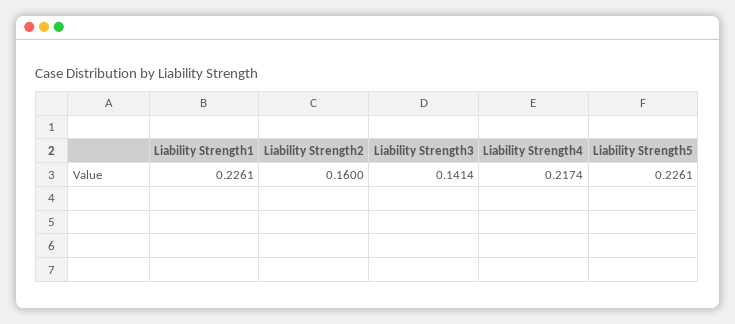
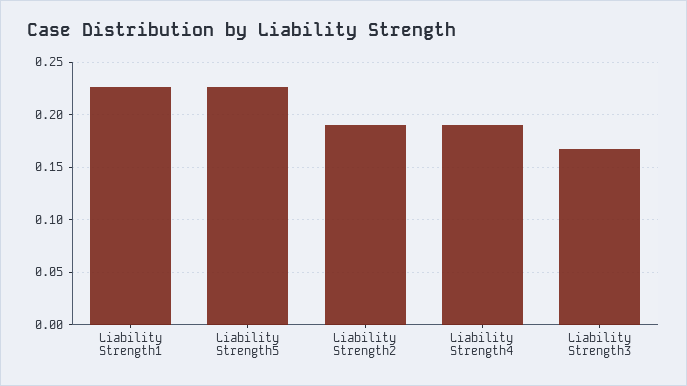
Liability Strength2: 0.16 -> 0.19
Liability Strength3: 0.1414 -> 0.17
Liability Strength4: 0.2174 -> 0.19

